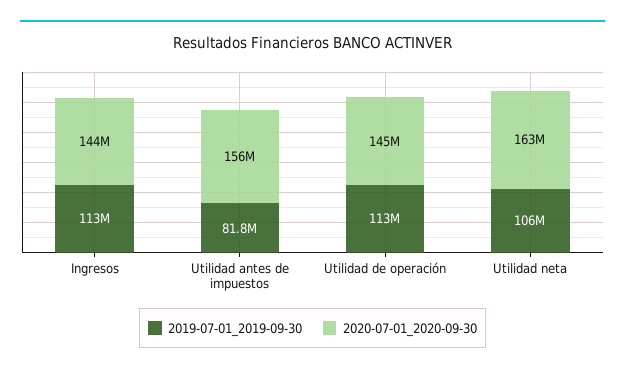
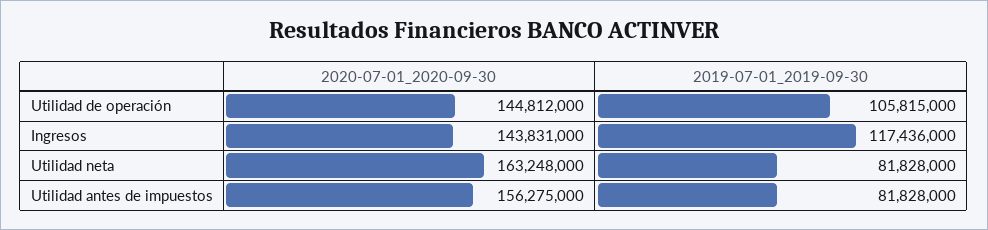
2019-07-01_2019-09-30, Ingresos: 113000000 -> 117436000
2019-07-01_2019-09-30, Utilidad de operación: 113000000 -> 105815000
2019-07-01_2019-09-30, Utilidad neta: 106000000 -> 81828000

